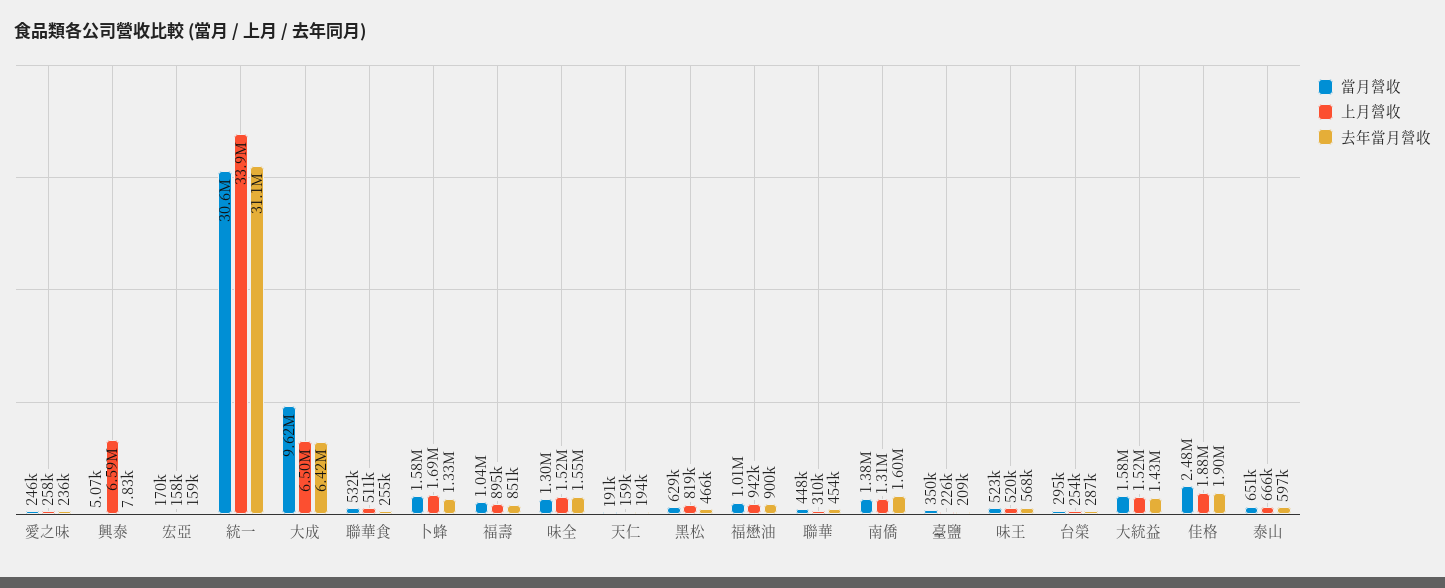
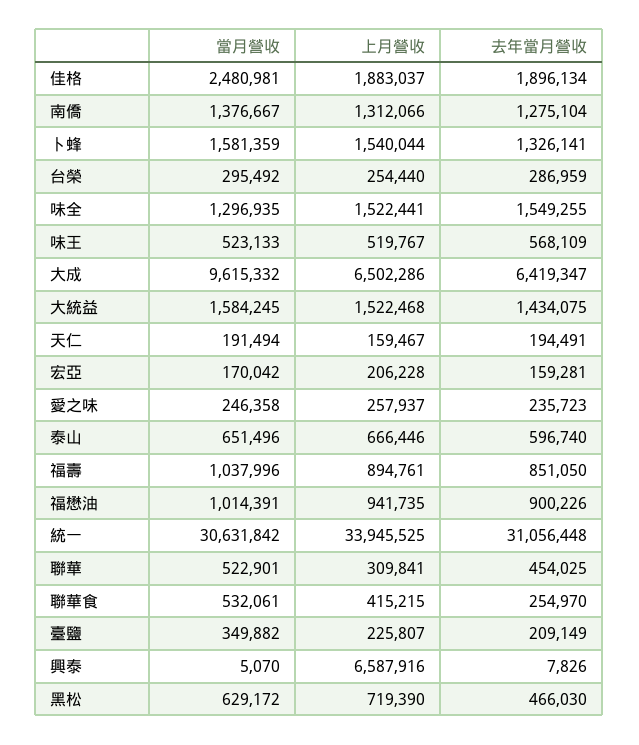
上月營收, 宏亞: 158000 -> 206228
上月營收, 聯華食: 511000 -> 415215
上月營收, 卜蜂: 1690000 -> 1540044
上月營收, 黑松: 819000 -> 719390
當月營收, 聯華: 448000 -> 522901
去年當月營收, 南僑: 1600000 -> 1275104

